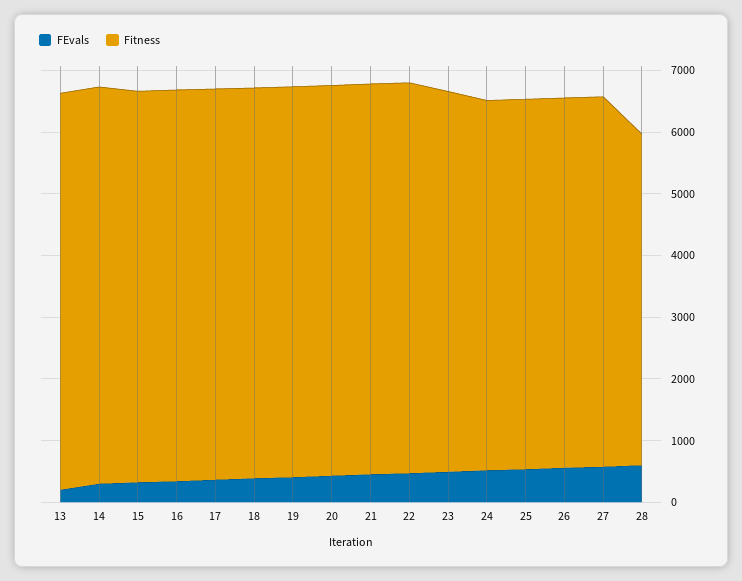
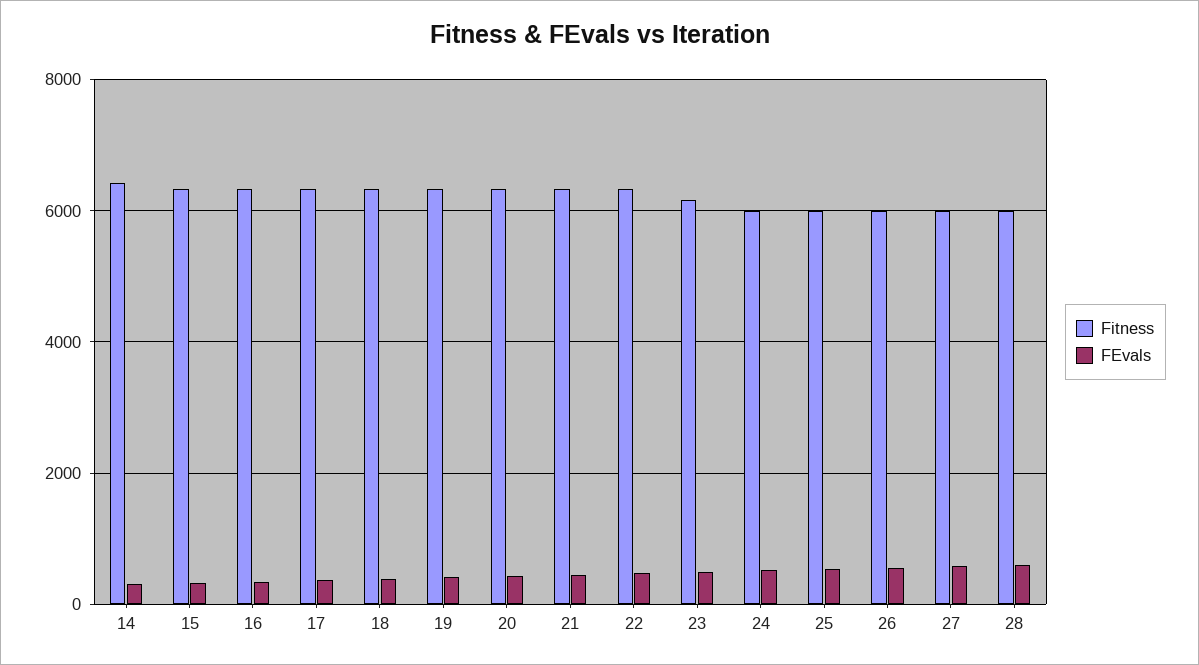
FEvals, 13: 200 -> none
Fitness, 13: 6400 -> none
Fitness, 28: 5400 -> 6000

